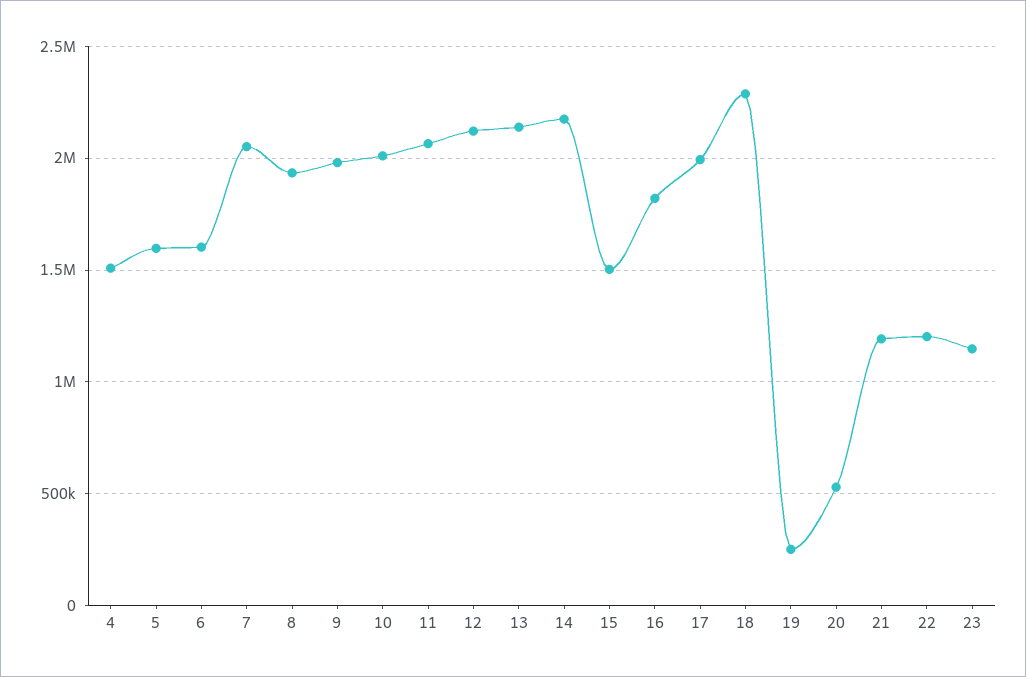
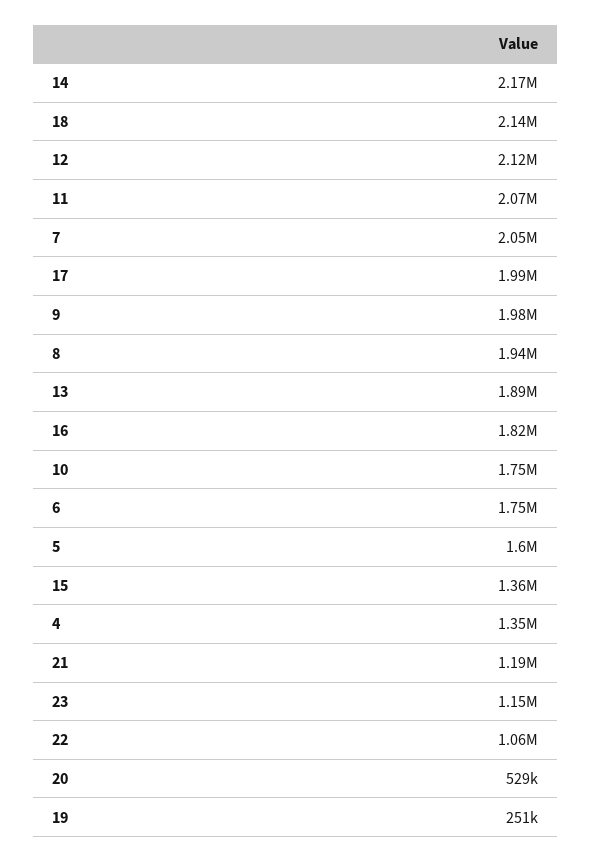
4: 1500000 -> 1350000
6: 1600000 -> 1750000
10: 2000000 -> 1750000
13: 2150000 -> 1890000
15: 1500000 -> 1360000
18: 2300000 -> 2140000
22: 1200000 -> 1060000

